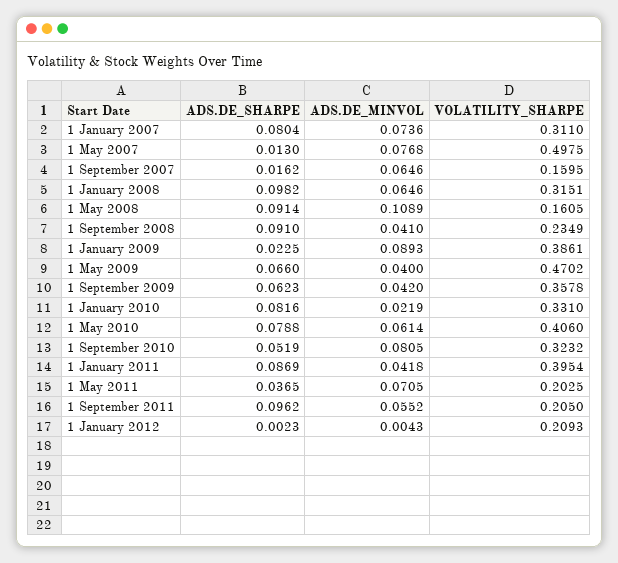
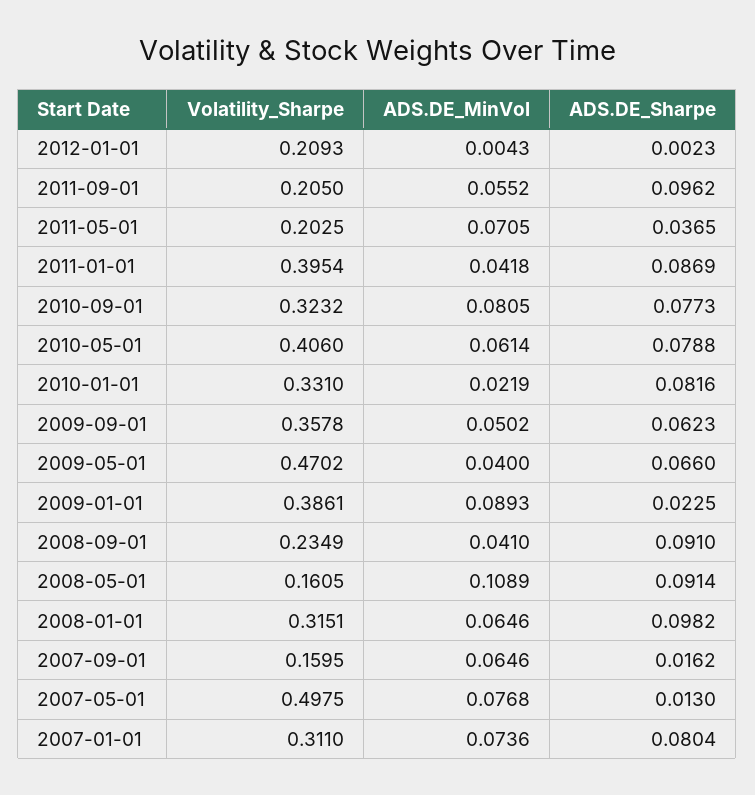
ADS.DE_MINVOL, 1 September 2009: 0.042 -> 0.0502
ADS.DE_SHARPE, 1 September 2010: 0.0519 -> 0.0773

